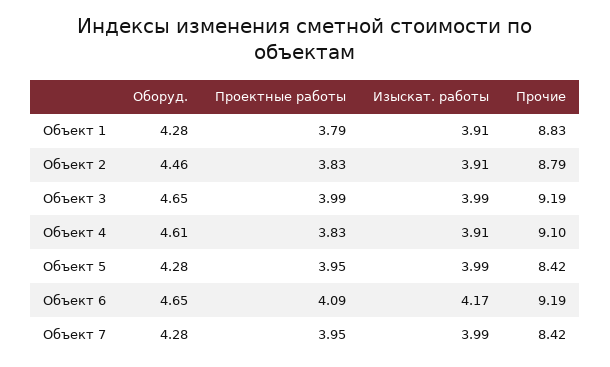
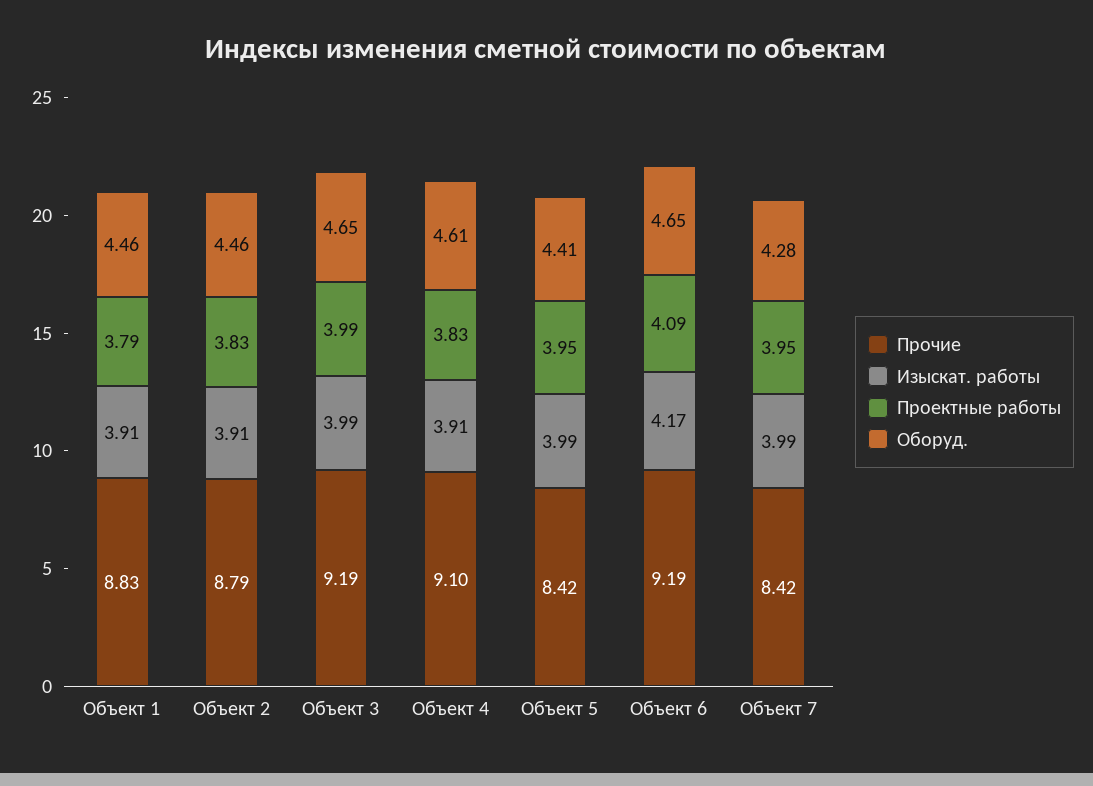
Оборуд., Объект 1: 4.28 -> 4.46
Оборуд., Объект 5: 4.28 -> 4.41

